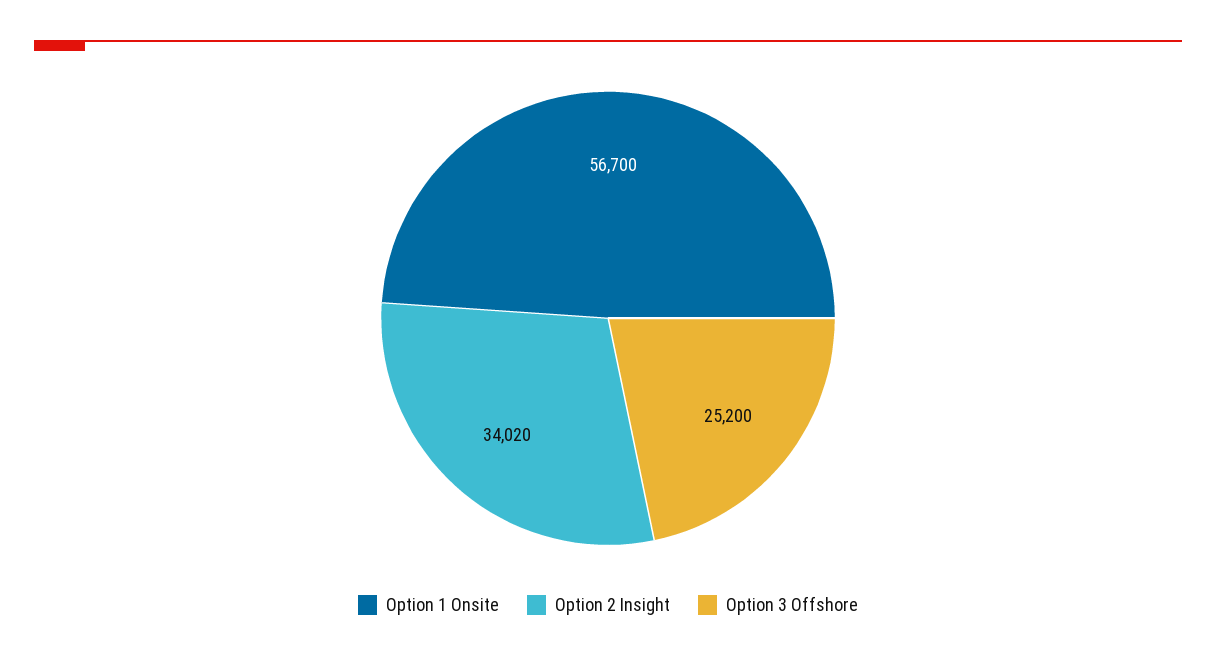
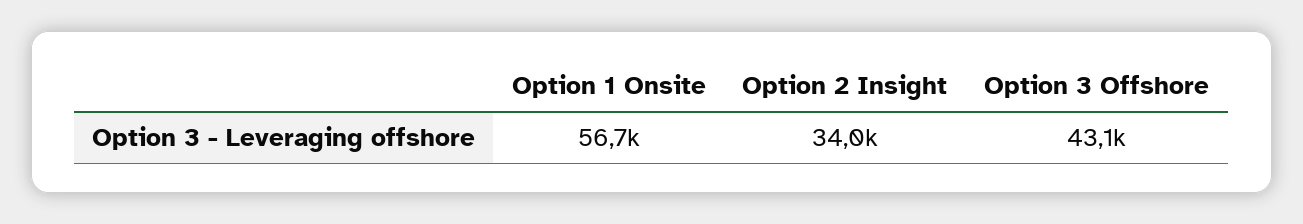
Option 3 Offshore: 25200 -> 43100

